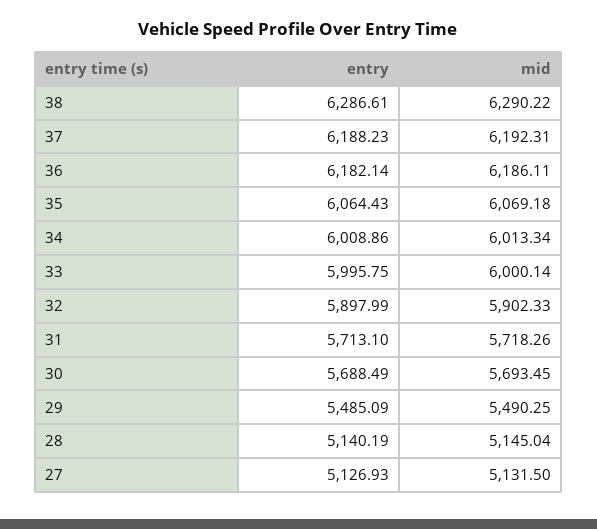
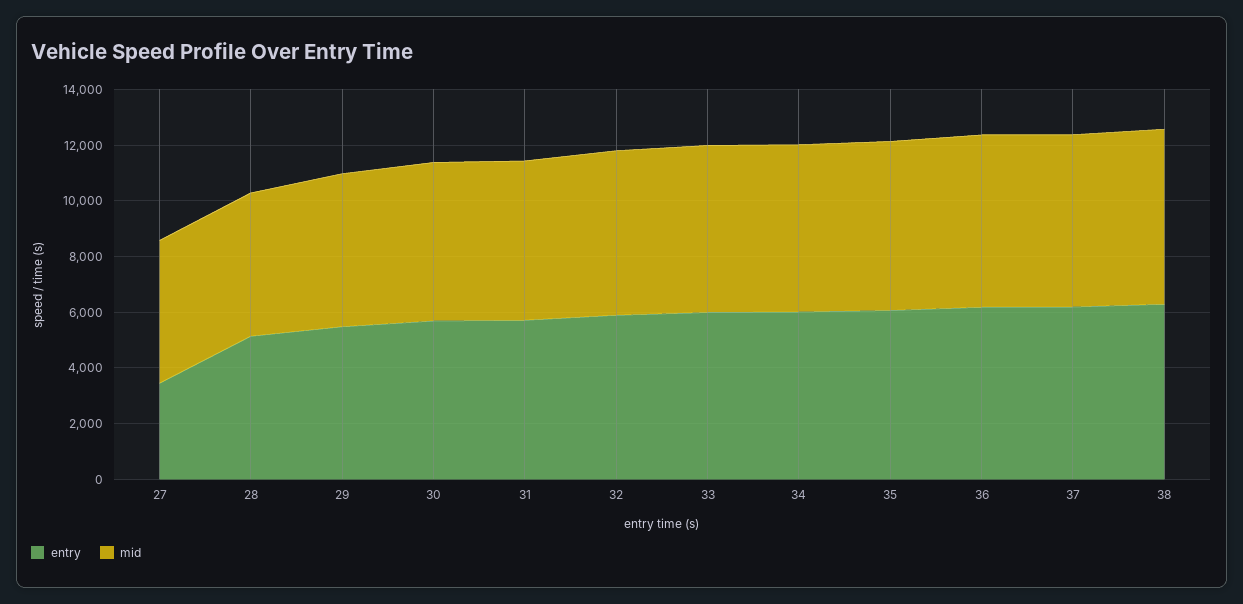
entry, 27: 5126.93 -> 3500

